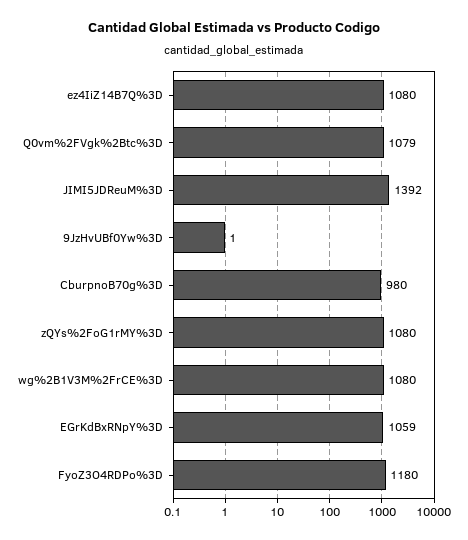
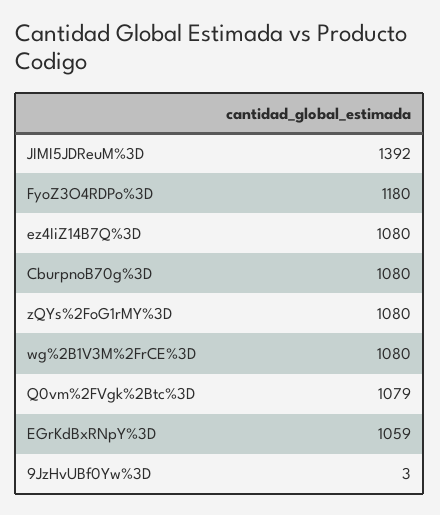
9JzHvUBf0Yw%3D: 1 -> 3
CburpnoB70g%3D: 980 -> 1080

